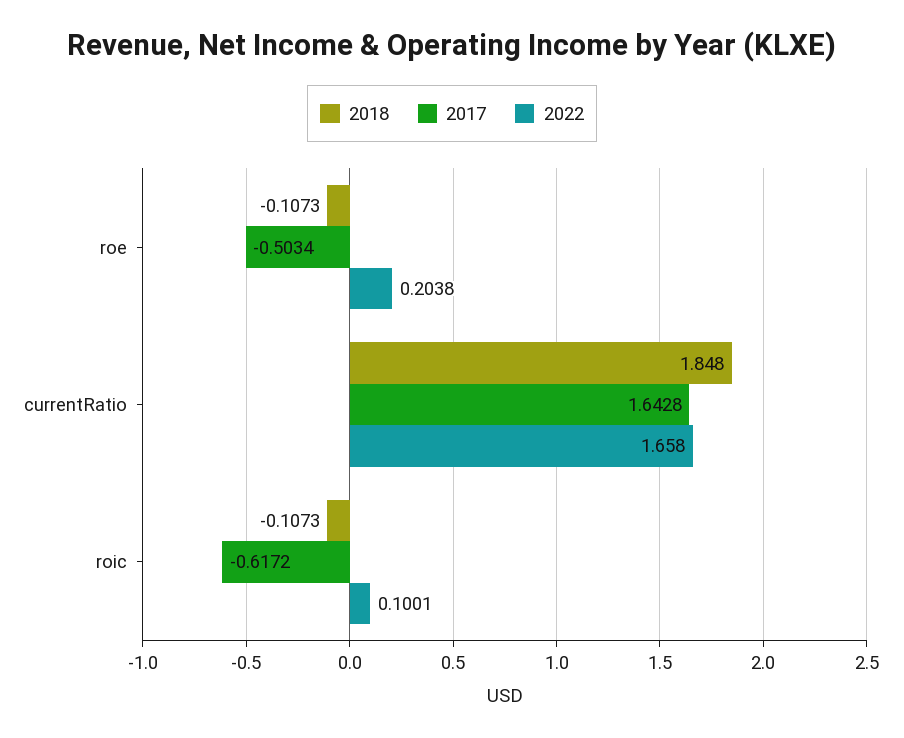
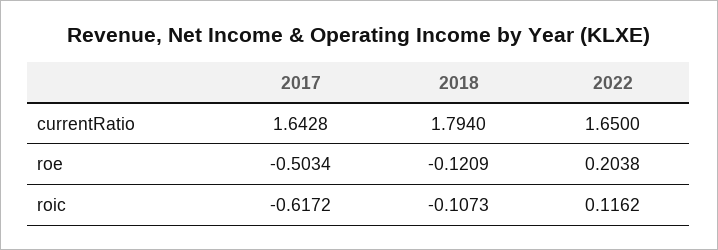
2018, roe: -0.1073 -> -0.1209
2018, currentRatio: 1.848 -> 1.794
2022, currentRatio: 1.658 -> 1.65
2022, roic: 0.1001 -> 0.1162

